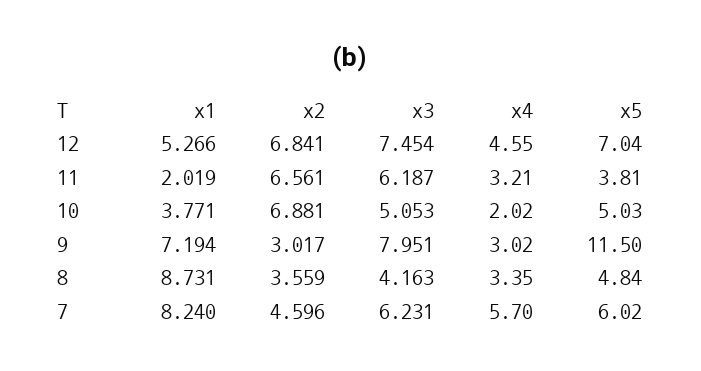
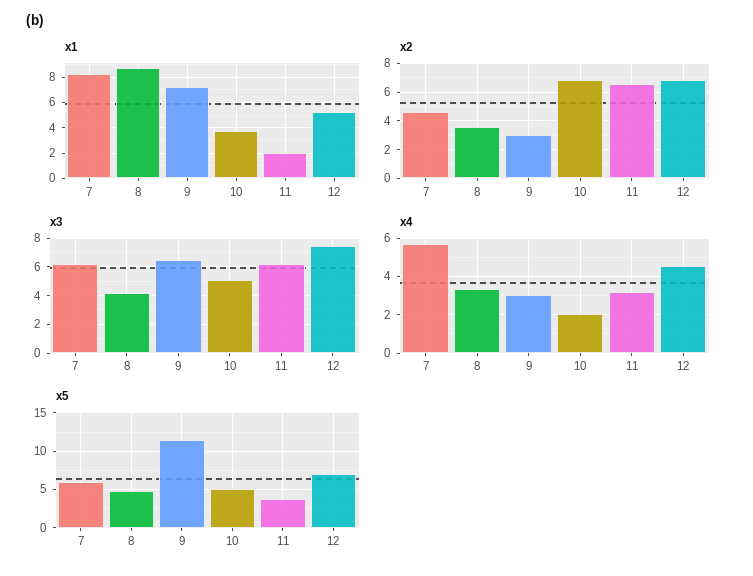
x3, 9: 7.951 -> 6.5

